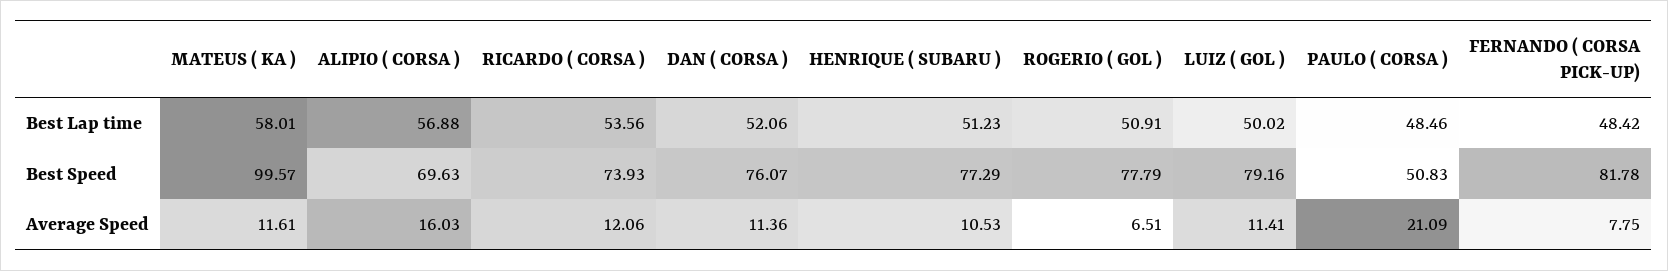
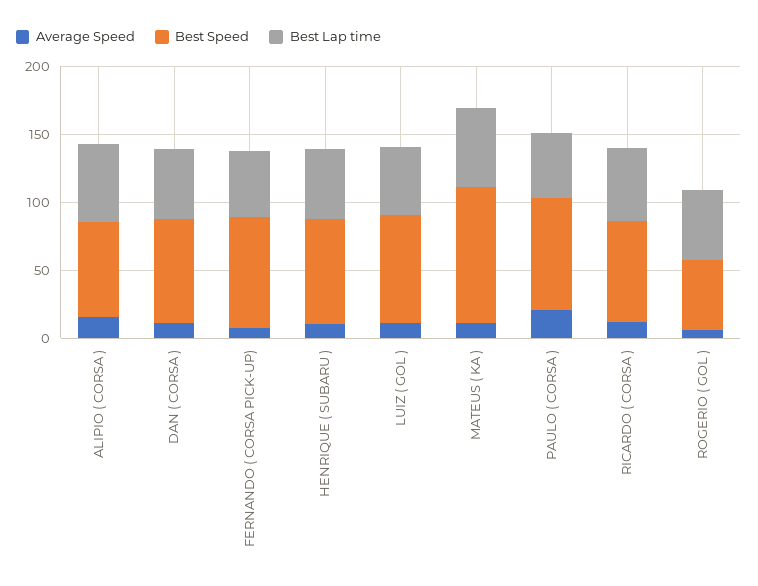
Best Speed, ROGERIO ( GOL ): 77.79 -> 50
Best Speed, PAULO ( CORSA ): 50.83 -> 80

